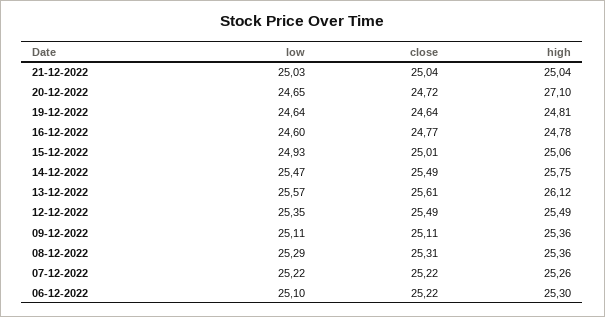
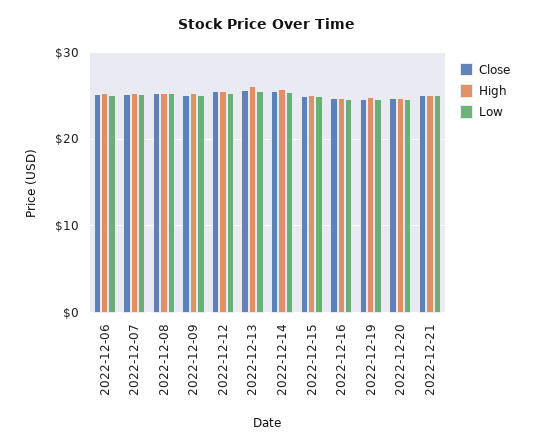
high, 20-12-2022: 27.1 -> 25

